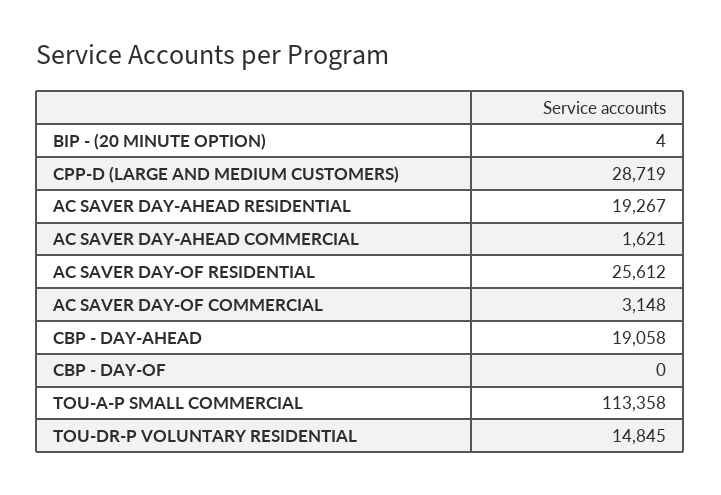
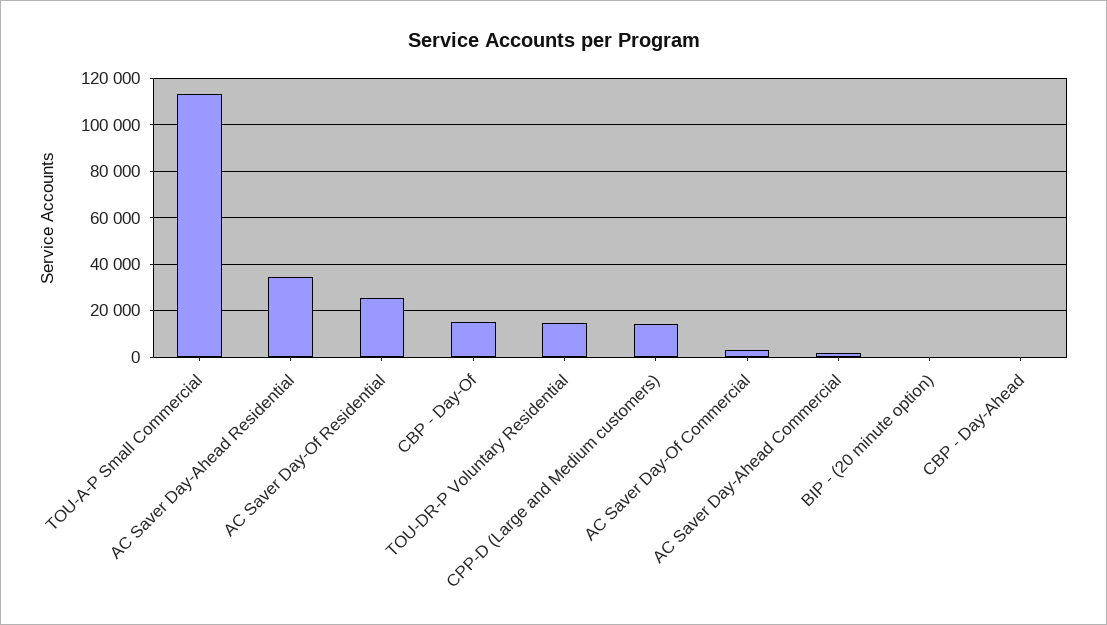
CPP-D (LARGE AND MEDIUM CUSTOMERS): 28719 -> 15000
AC SAVER DAY-AHEAD RESIDENTIAL: 19267 -> 35000
CBP - DAY-AHEAD: 19058 -> 0
CBP - DAY-OF: 0 -> 15000

